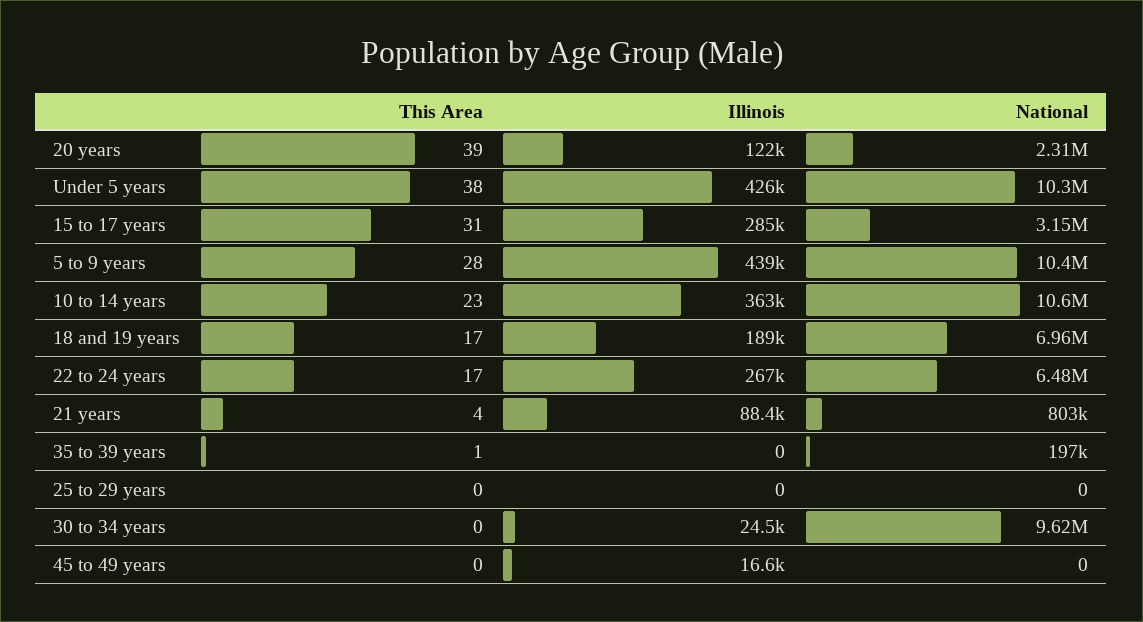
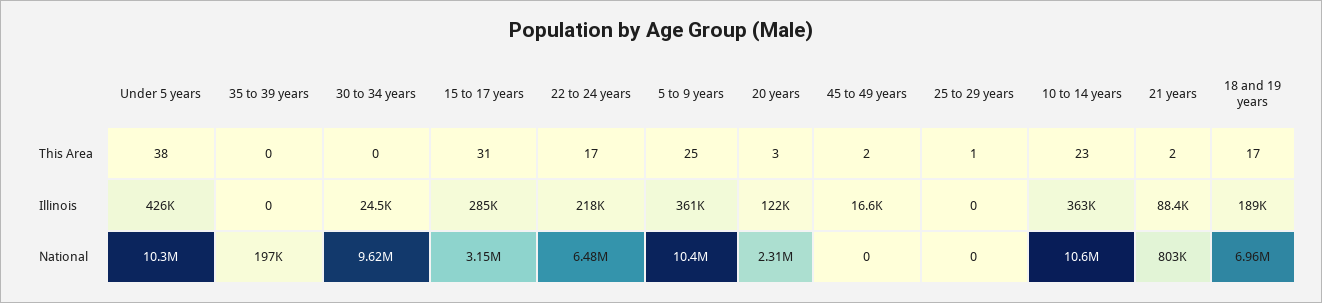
This Area, 20 years: 39 -> 3
This Area, 5 to 9 years: 28 -> 25
Illinois, 5 to 9 years: 439000 -> 361000
Illinois, 22 to 24 years: 267000 -> 218000
This Area, 21 years: 4 -> 2
This Area, 35 to 39 years: 1 -> 0
This Area, 25 to 29 years: 0 -> 1
This Area, 45 to 49 years: 0 -> 2

